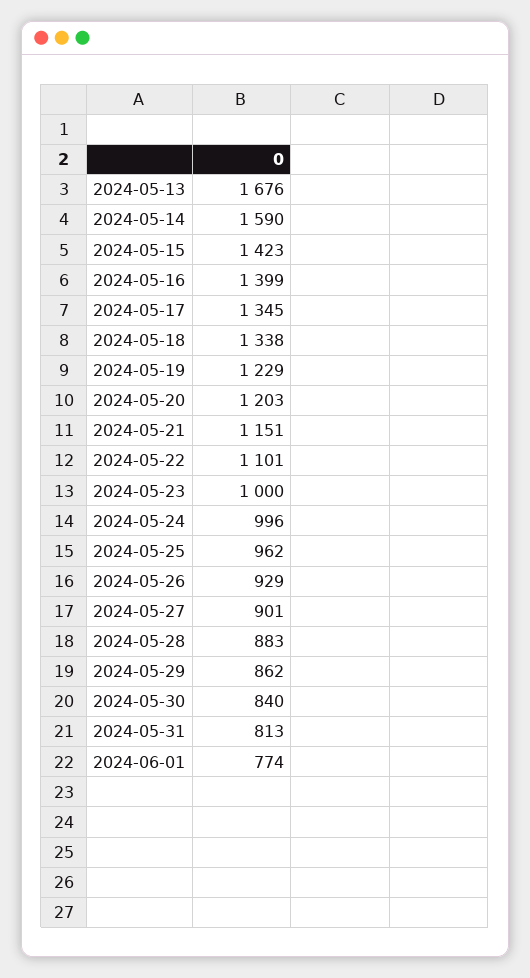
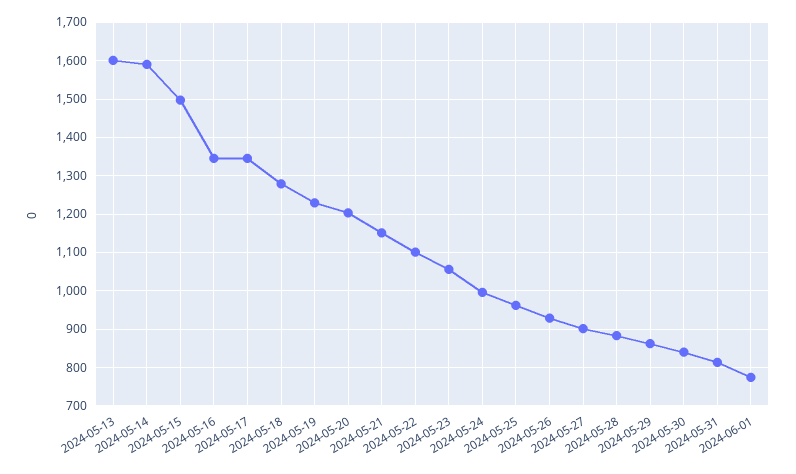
2024-05-13: 1676 -> 1600
2024-05-15: 1423 -> 1500
2024-05-16: 1399 -> 1340
2024-05-18: 1338 -> 1280
2024-05-23: 1000 -> 1060

